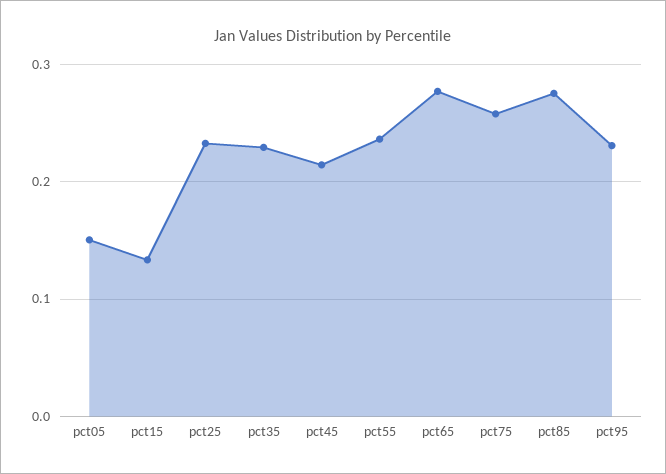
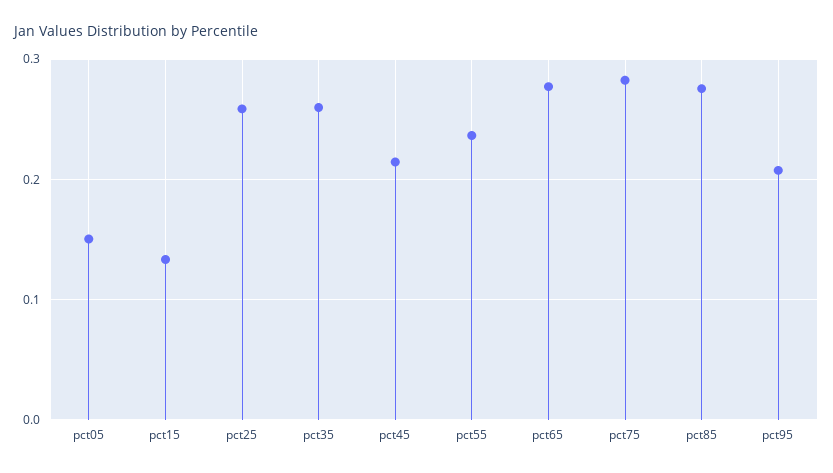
pct25: 0.23 -> 0.26
pct35: 0.23 -> 0.26
pct75: 0.26 -> 0.28
pct95: 0.23 -> 0.21

